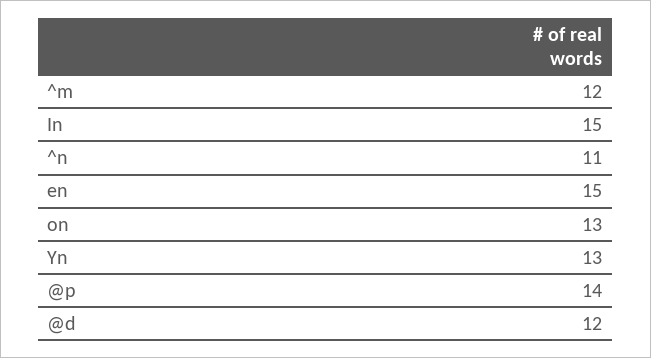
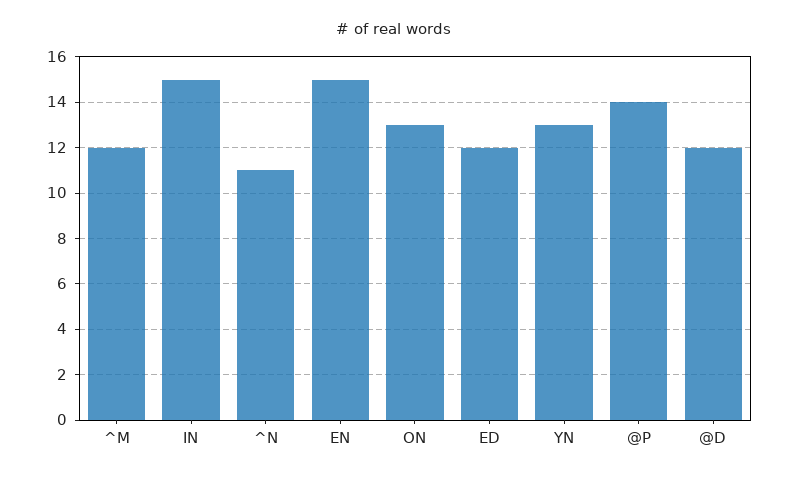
ED: none -> 12

